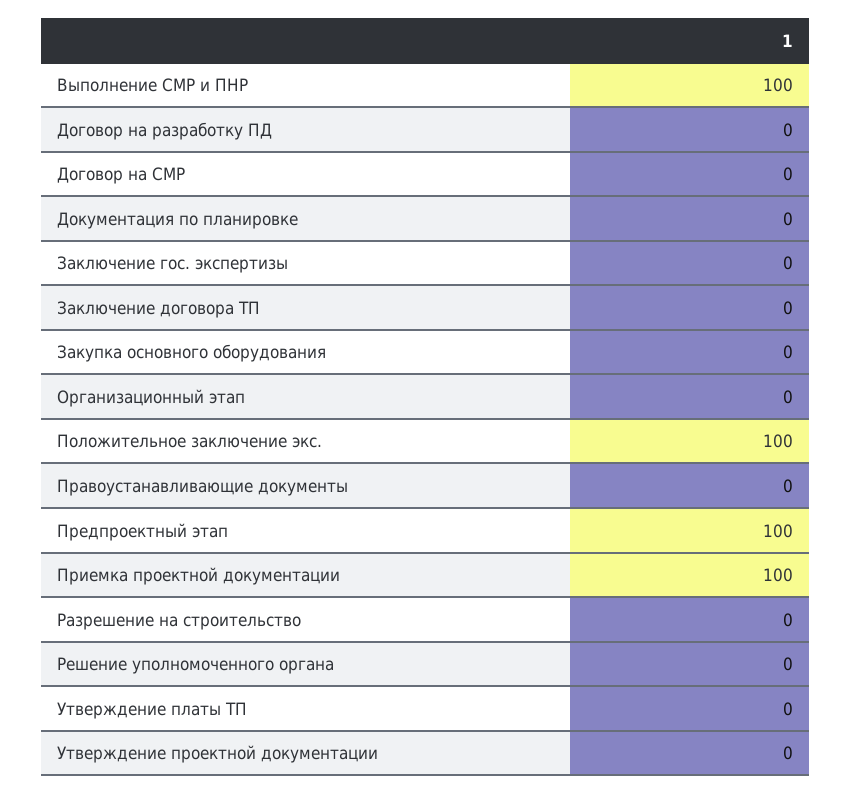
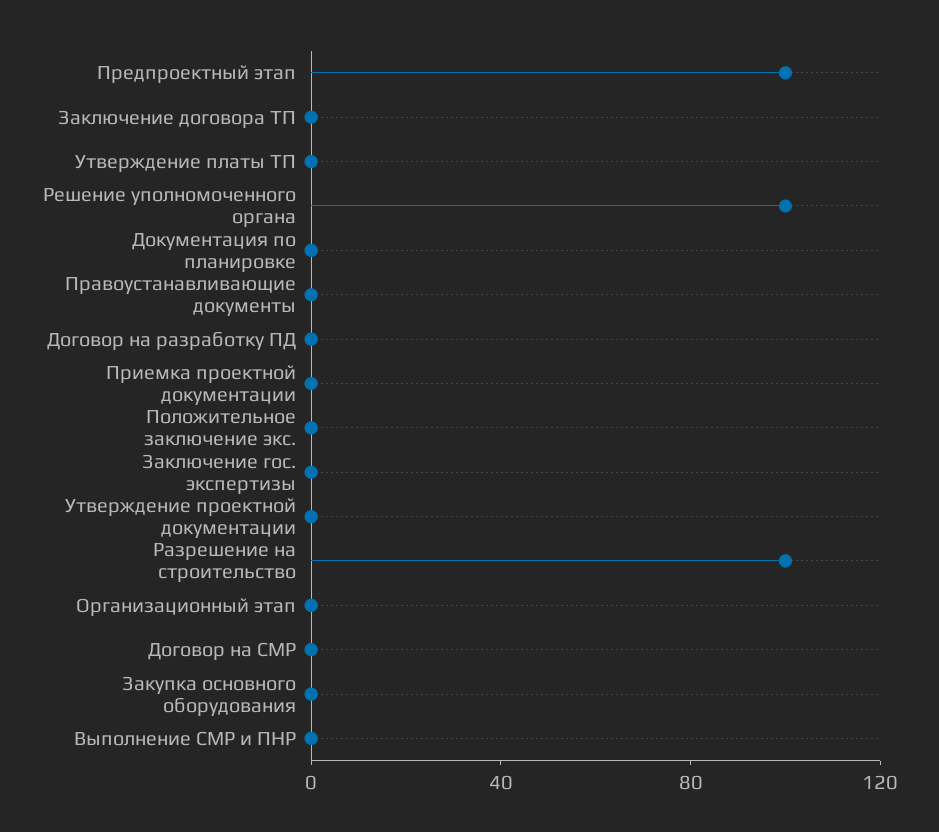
Выполнение СМР и ПНР: 100 -> 0
Положительное заключение экс.: 100 -> 0
Приемка проектной документации: 100 -> 0
Разрешение на строительство: 0 -> 100
Решение уполномоченного органа: 0 -> 100

